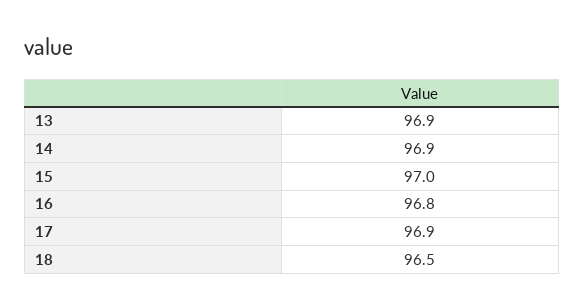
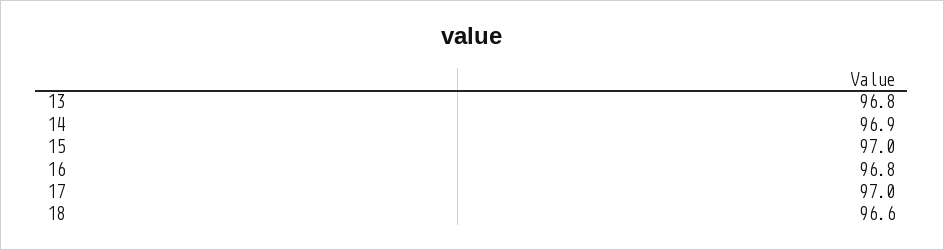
13: 96.9 -> 96.8
17: 96.9 -> 97
18: 96.5 -> 96.6

